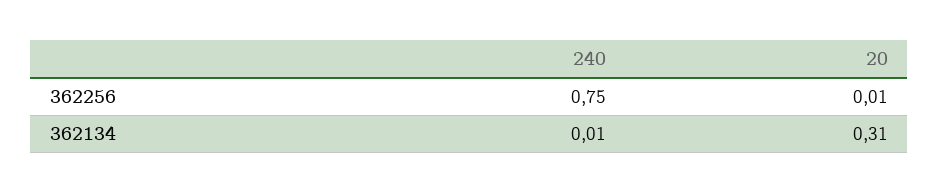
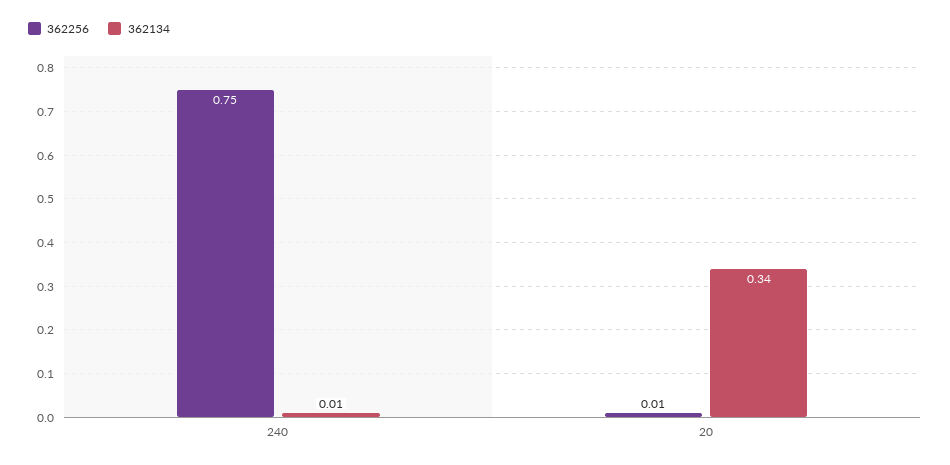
362134, 20: 0.31 -> 0.34

